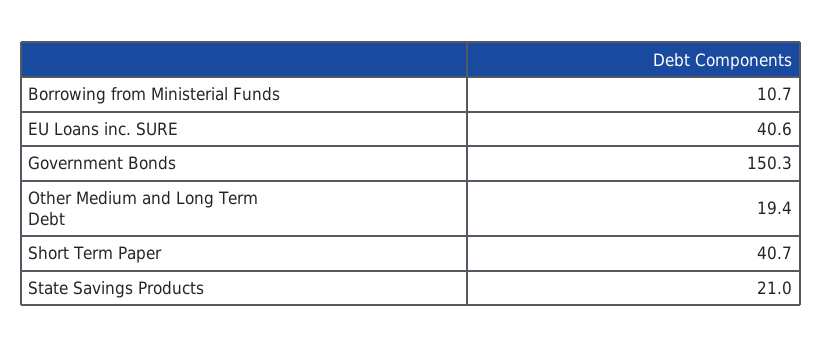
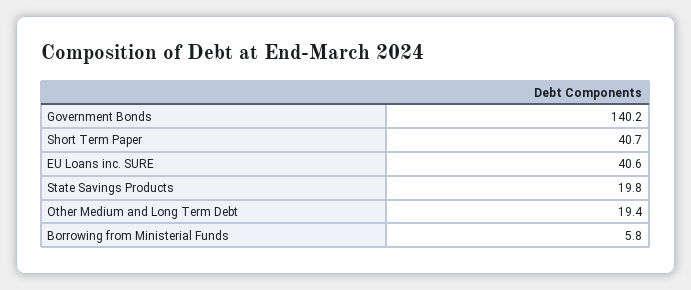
Borrowing from Ministerial Funds: 10.7 -> 5.8
Government Bonds: 150.3 -> 140.2
State Savings Products: 21 -> 19.8

